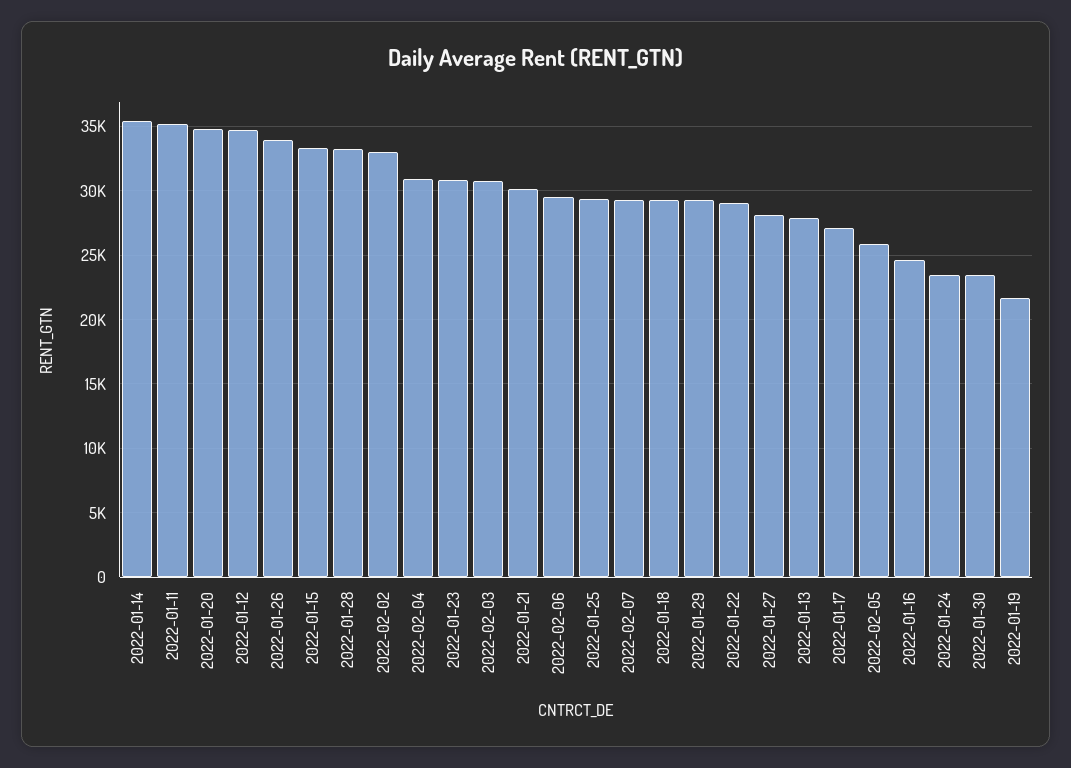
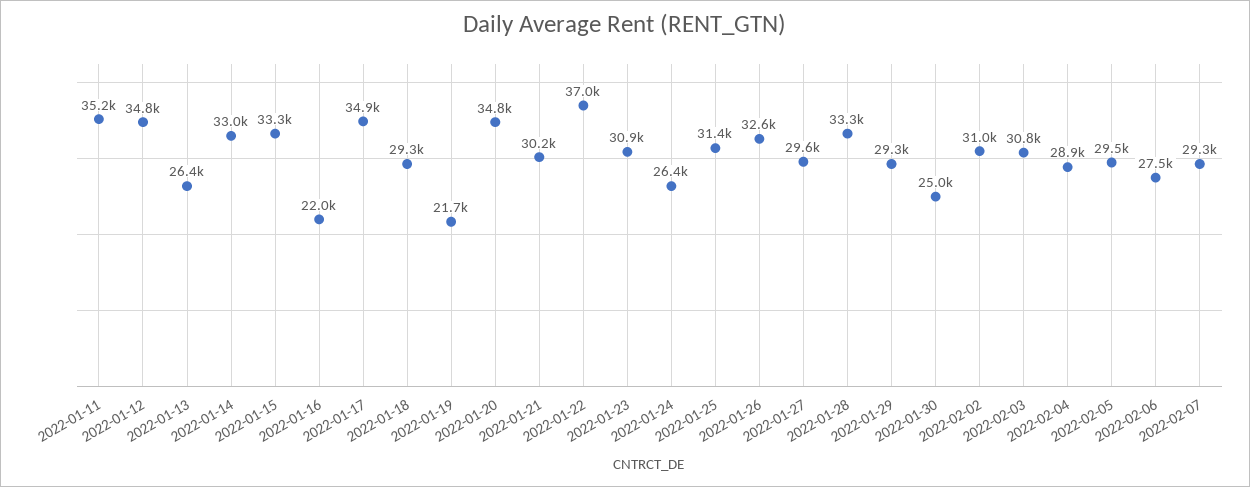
2022-01-14: 35500 -> 33000
2022-01-26: 34000 -> 32600
2022-02-02: 33000 -> 31000
2022-02-04: 31000 -> 28900
2022-02-06: 29500 -> 27500
2022-01-25: 29500 -> 31400
2022-01-22: 29000 -> 37000
2022-01-27: 28000 -> 29600
2022-01-13: 28000 -> 26400
2022-01-17: 27000 -> 34900
2022-02-05: 26000 -> 29500
2022-01-16: 24500 -> 22000
2022-01-24: 23500 -> 26400
2022-01-30: 23500 -> 25000

